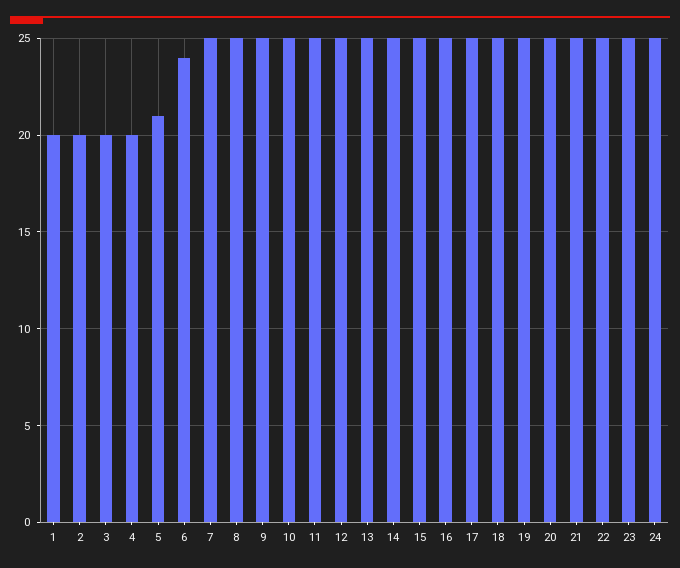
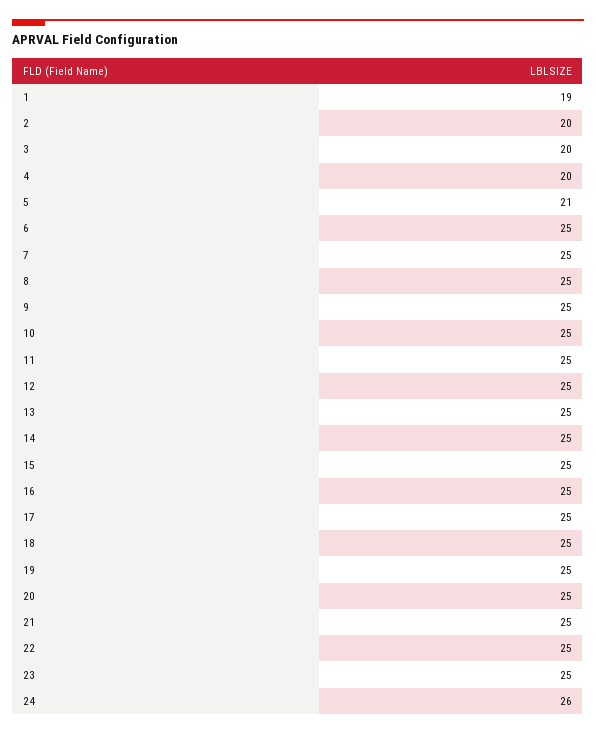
1: 20 -> 19
6: 24 -> 25
24: 25 -> 26

